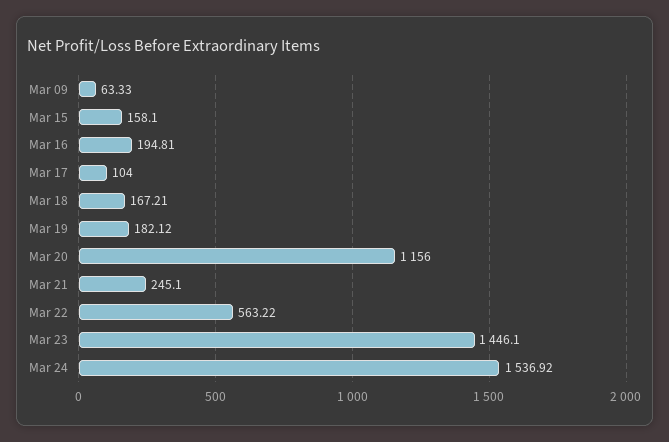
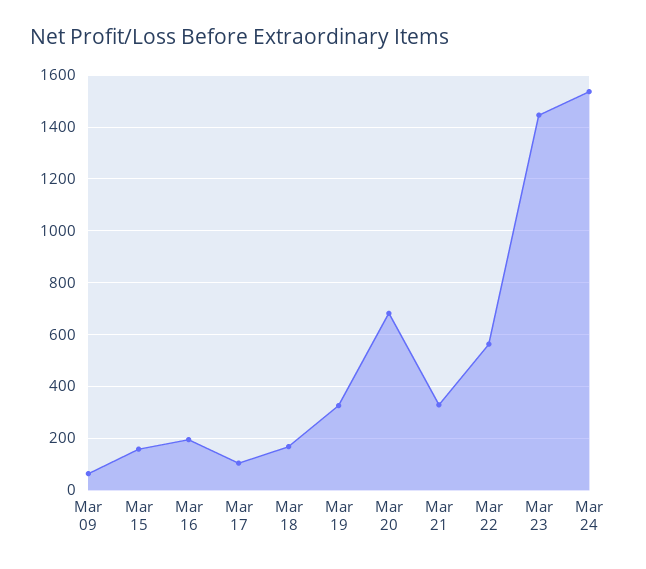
Mar 19: 182.12 -> 325
Mar 20: 1156 -> 675
Mar 21: 245.1 -> 325

